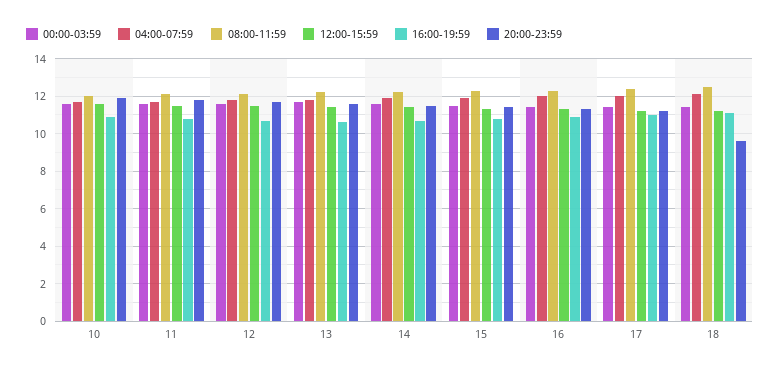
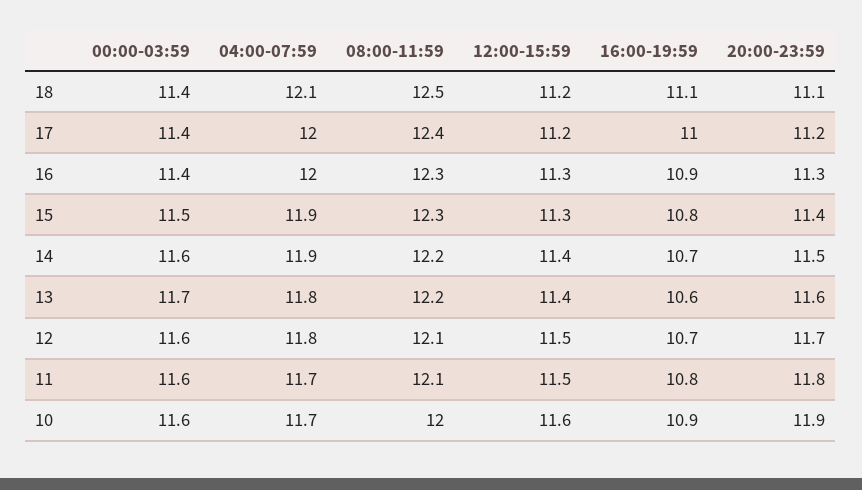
20:00-23:59, 18: 9.5 -> 11.1

